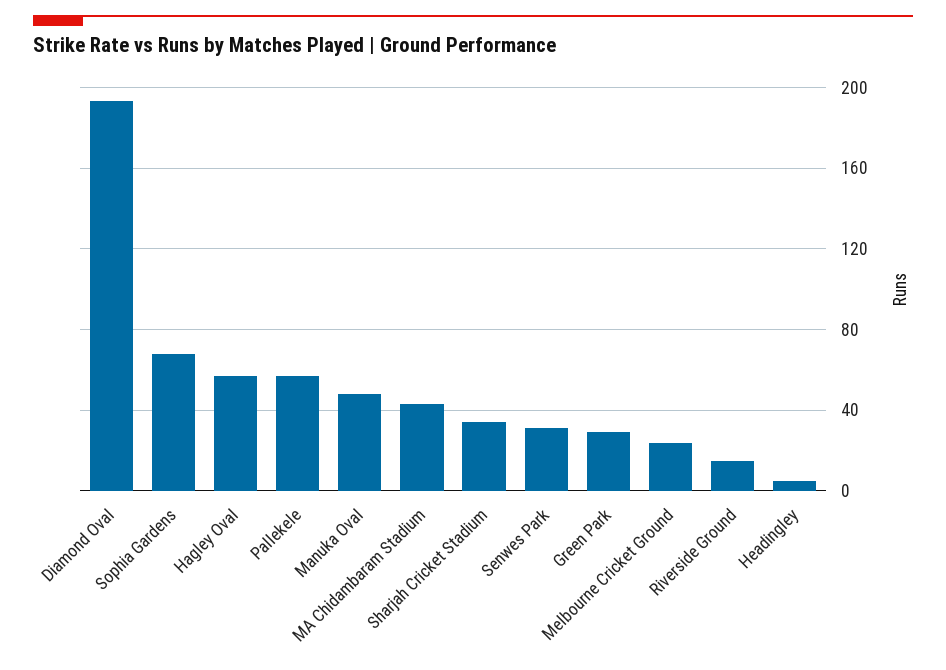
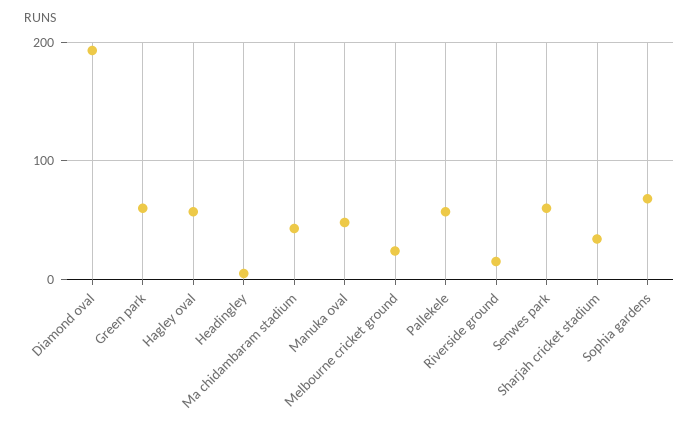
Senwes Park: 30 -> 60
Green Park: 30 -> 60

